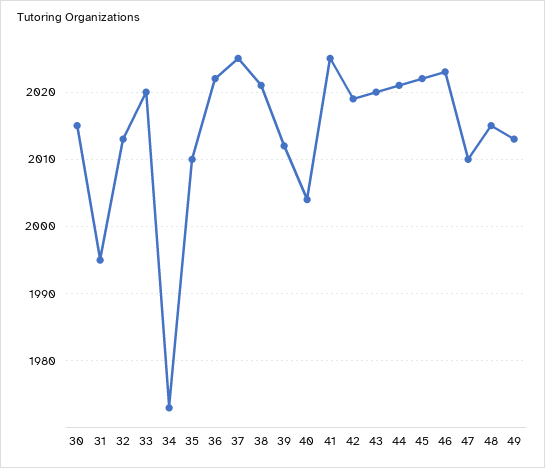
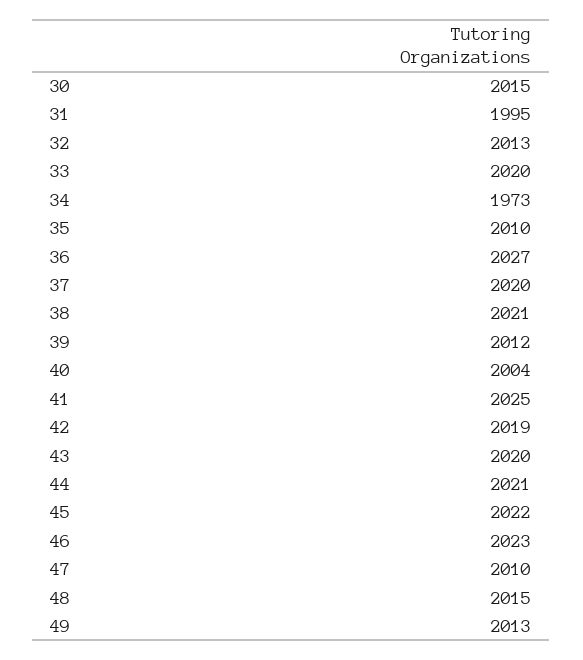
36: 2022 -> 2027
37: 2025 -> 2020

